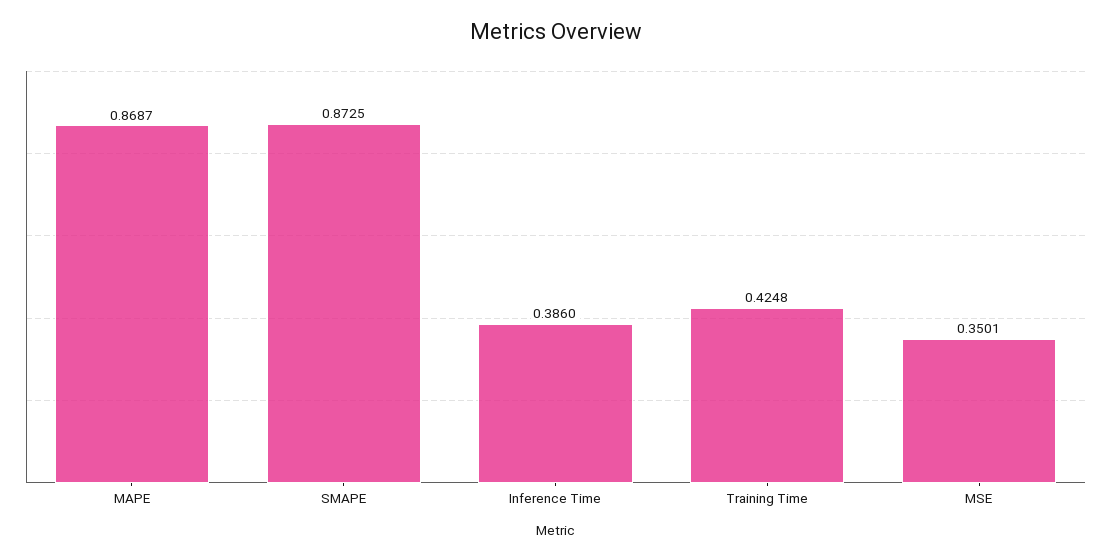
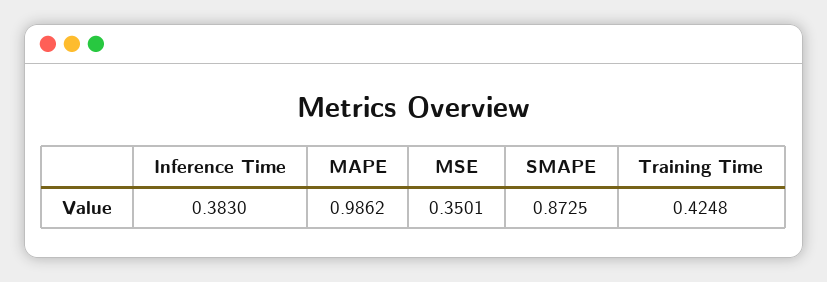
MAPE: 0.8687 -> 0.9862
Inference Time: 0.386 -> 0.383

